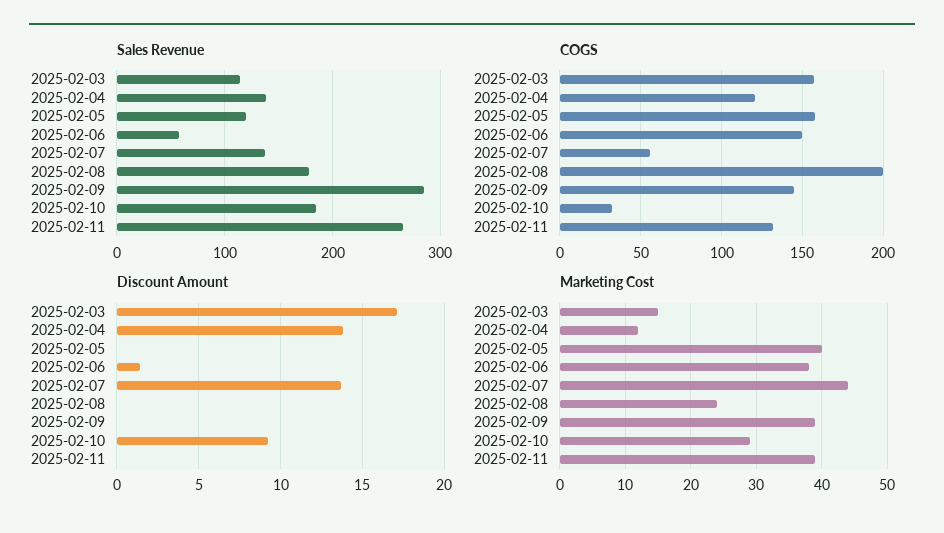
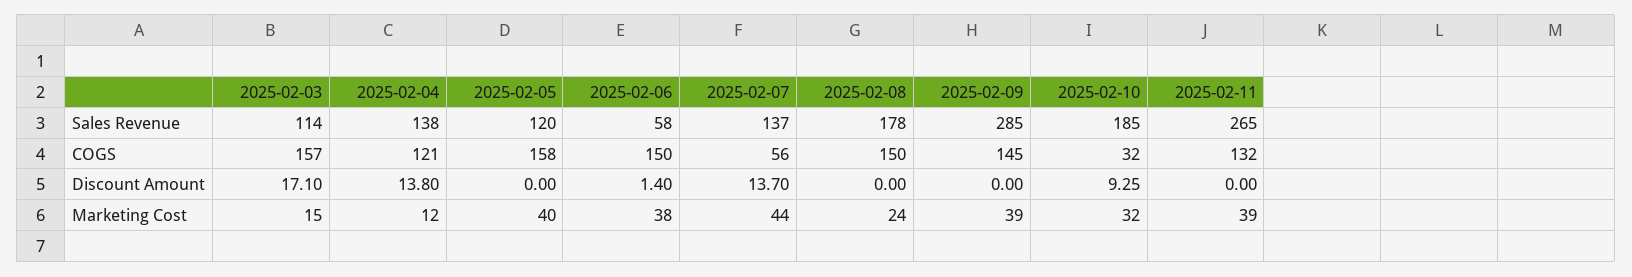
COGS, 2025-02-08: 200 -> 150
Marketing Cost, 2025-02-10: 29 -> 32

